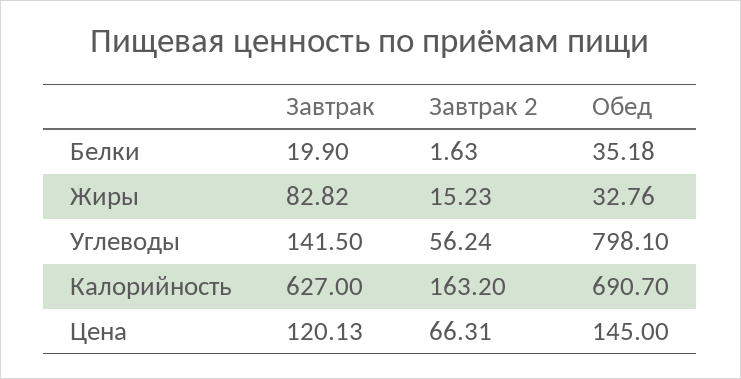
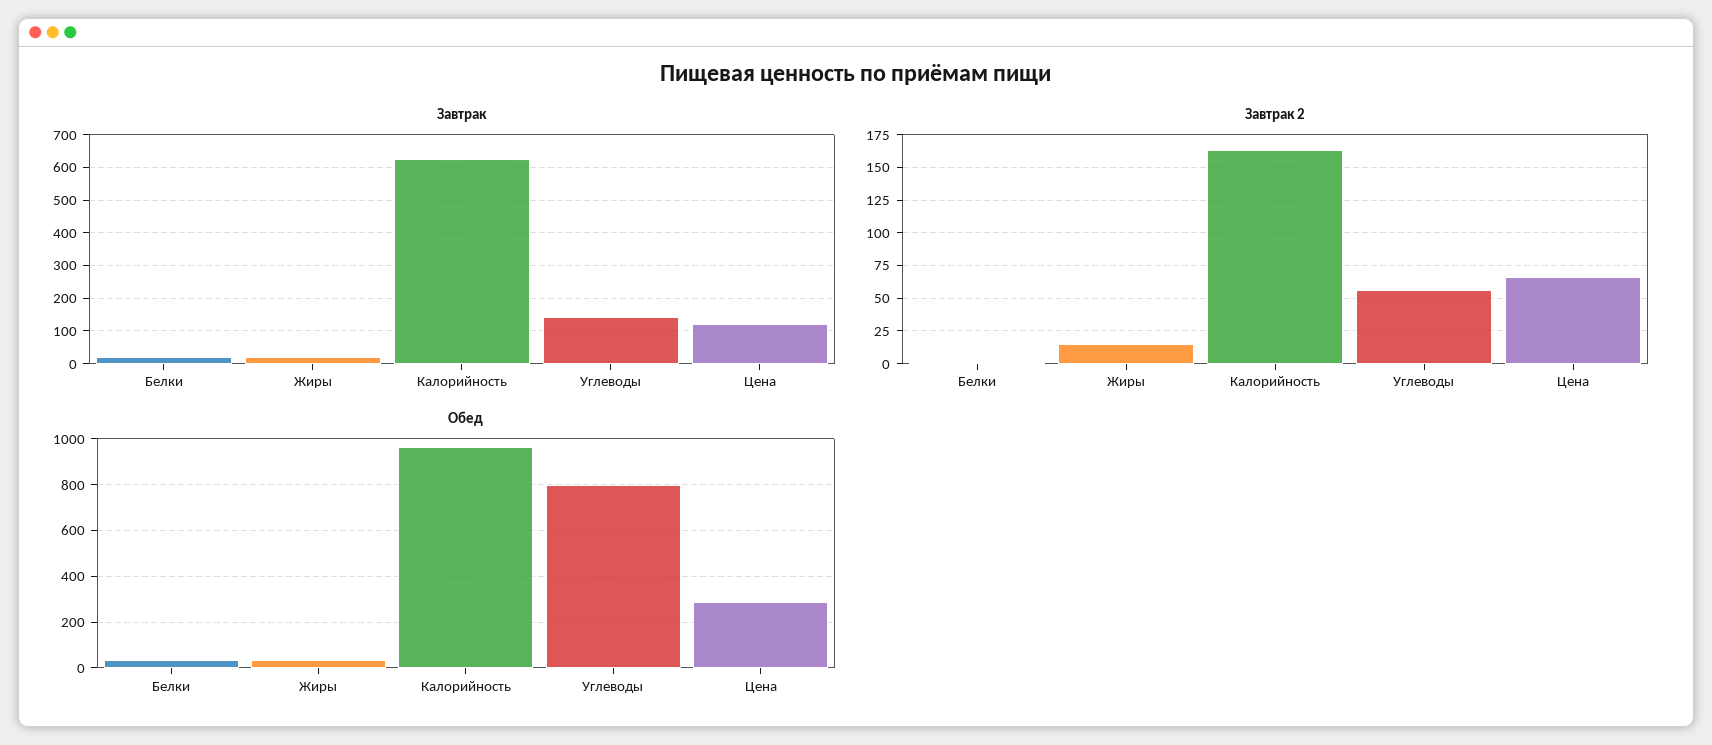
Завтрак, Жиры: 82.82 -> 20
Обед, Калорийность: 690.7 -> 950
Обед, Цена: 145 -> 300

